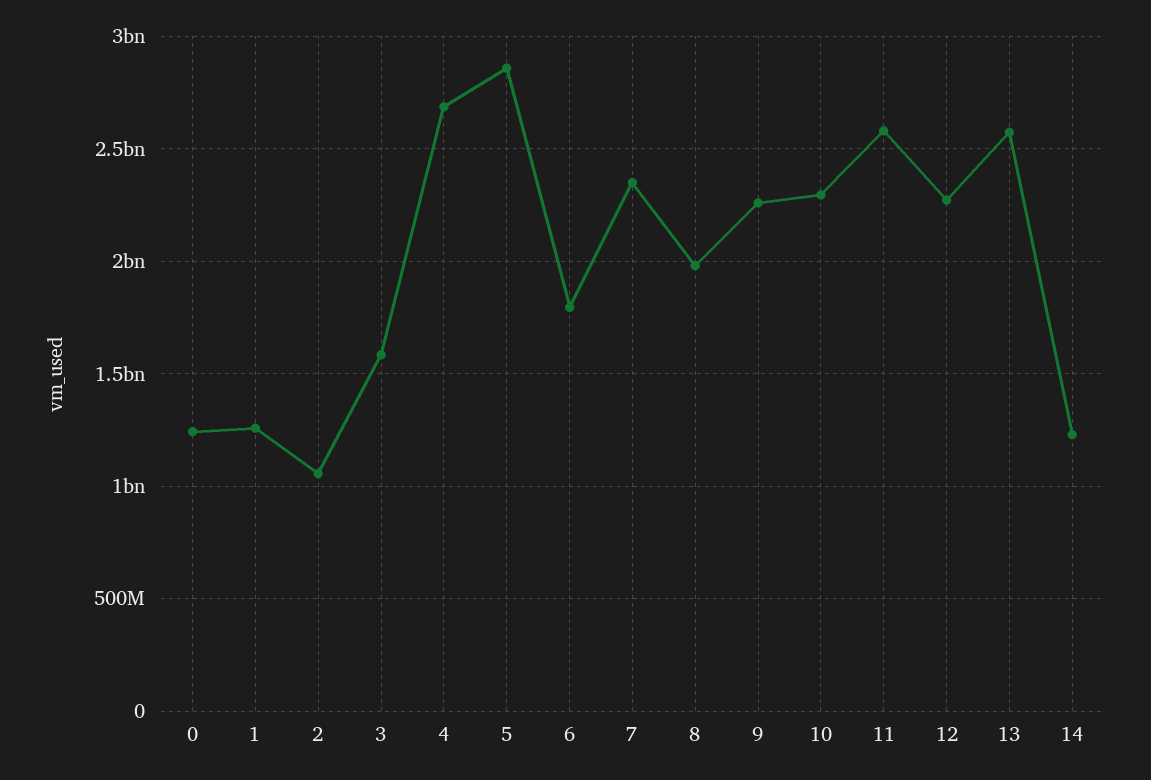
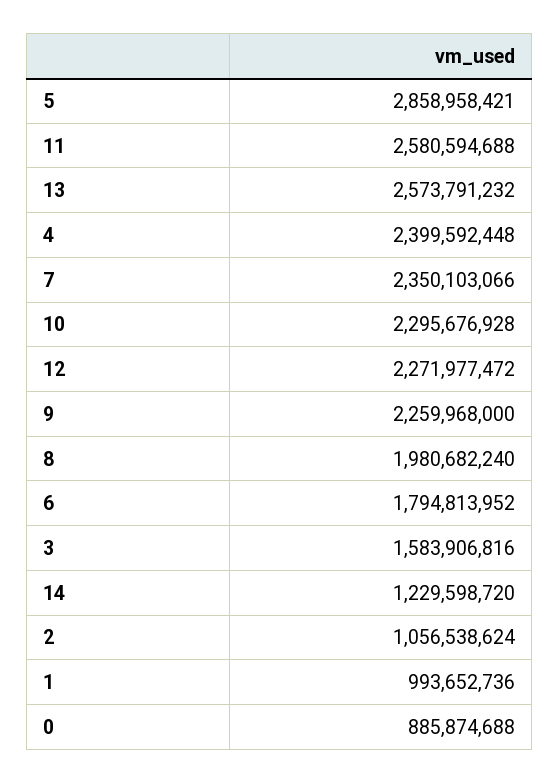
0: 1250000000 -> 885874688
1: 1250000000 -> 993652736
4: 2700000000 -> 2399592448

